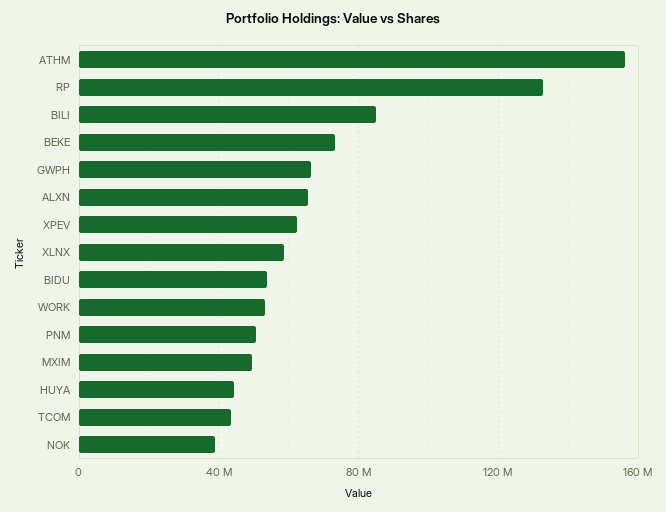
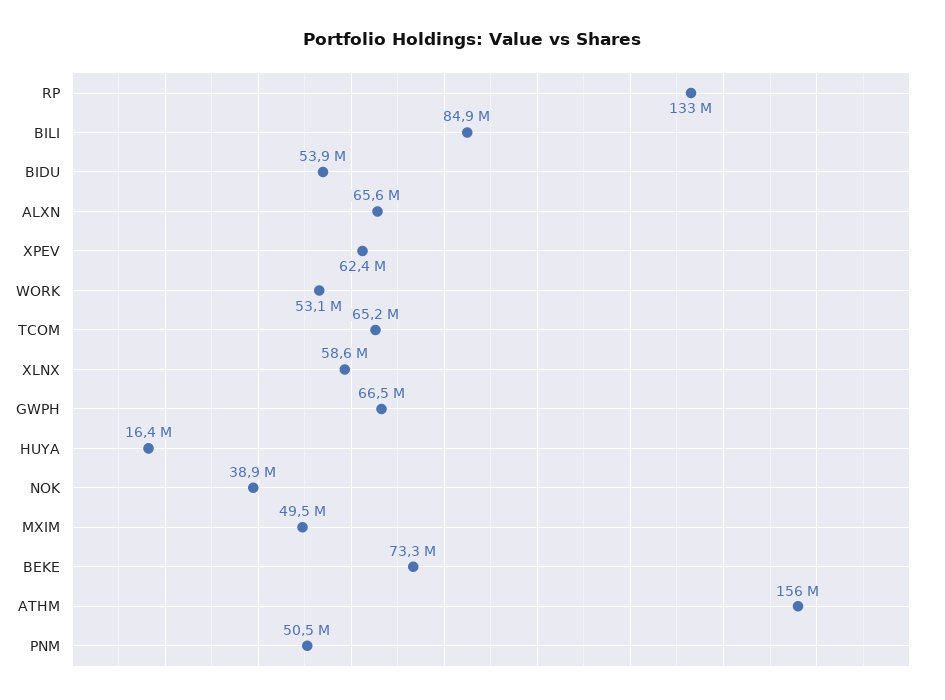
HUYA: 45000000 -> 16400000
TCOM: 45000000 -> 65200000

